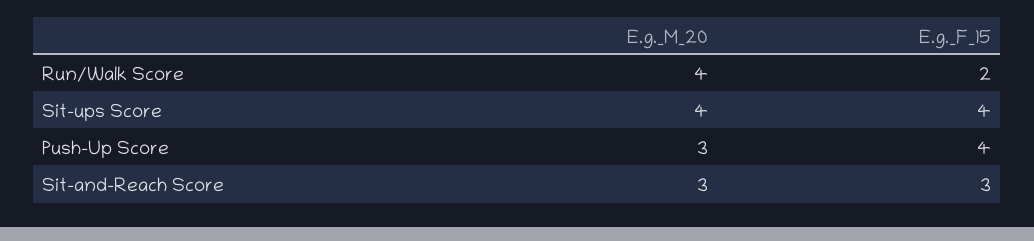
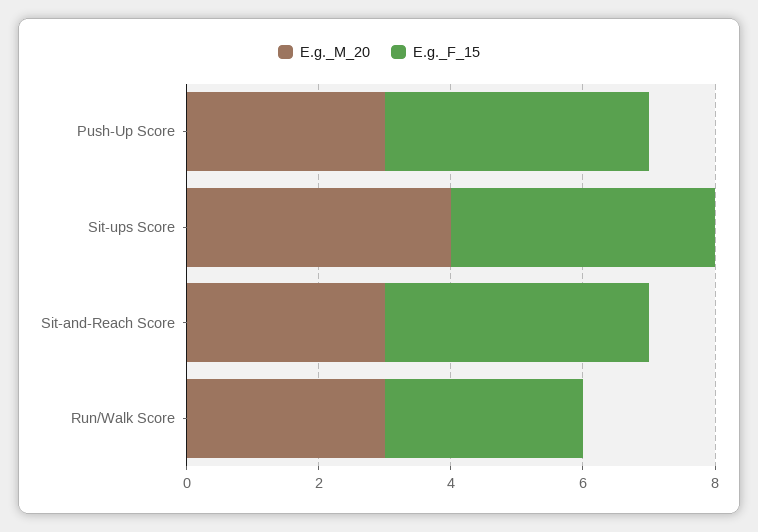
E.g._M_20, Run/Walk Score: 4 -> 3
E.g._F_15, Run/Walk Score: 2 -> 3
E.g._F_15, Sit-and-Reach Score: 3 -> 4

